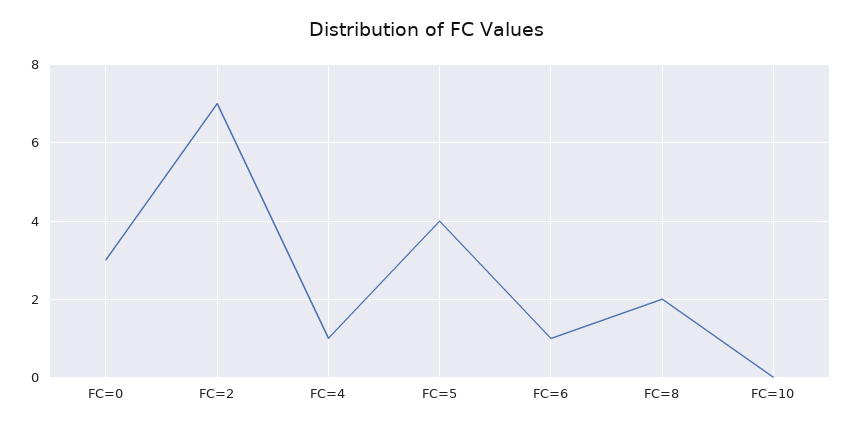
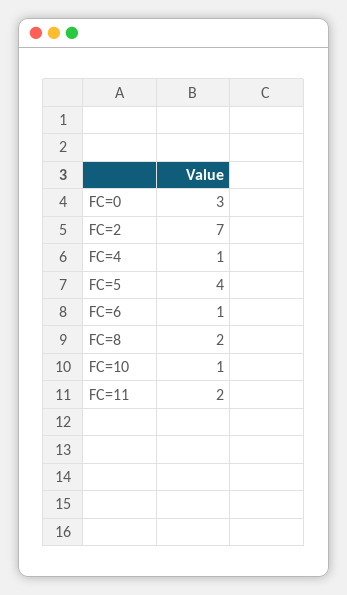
FC=10: 0 -> 1
FC=11: none -> 2

